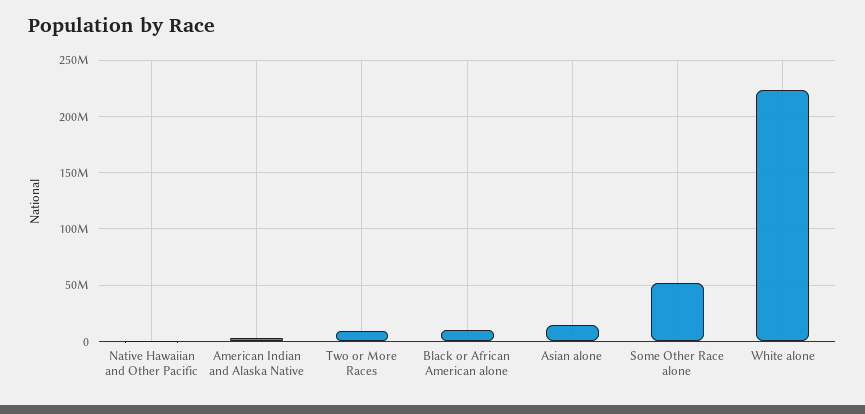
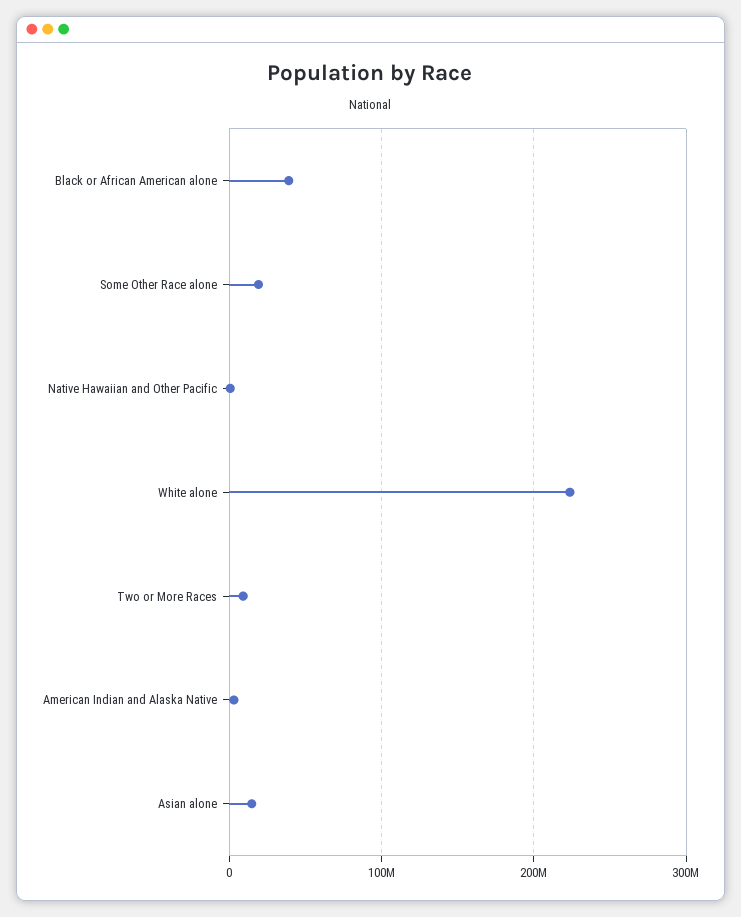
Black or African American alone: 10000000 -> 40000000
Some Other Race alone: 50000000 -> 20000000

